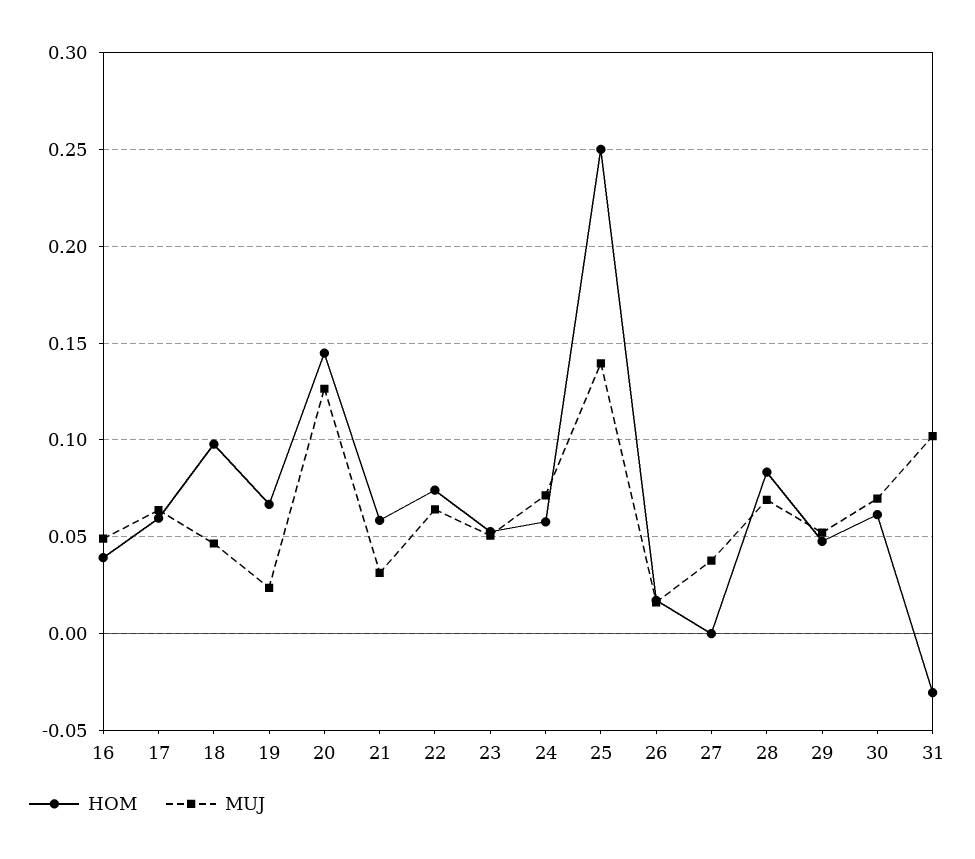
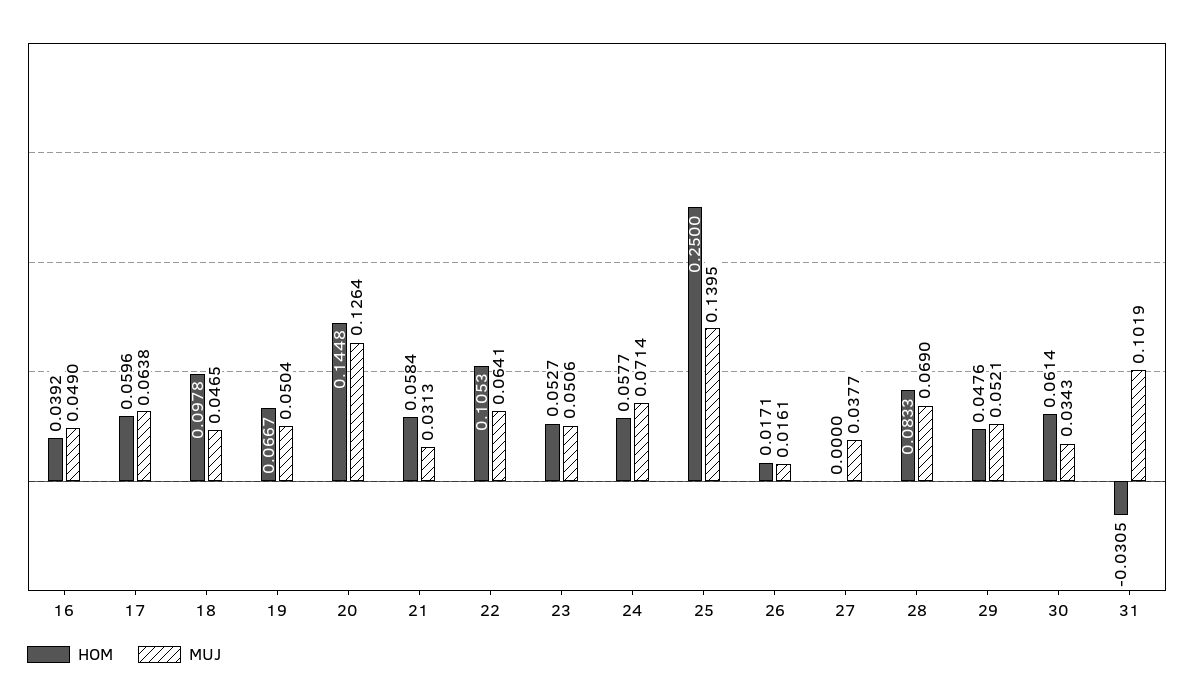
MUJ, 19: 0.025 -> 0.0504
HOM, 22: 0.075 -> 0.1053
MUJ, 30: 0.07 -> 0.0343

